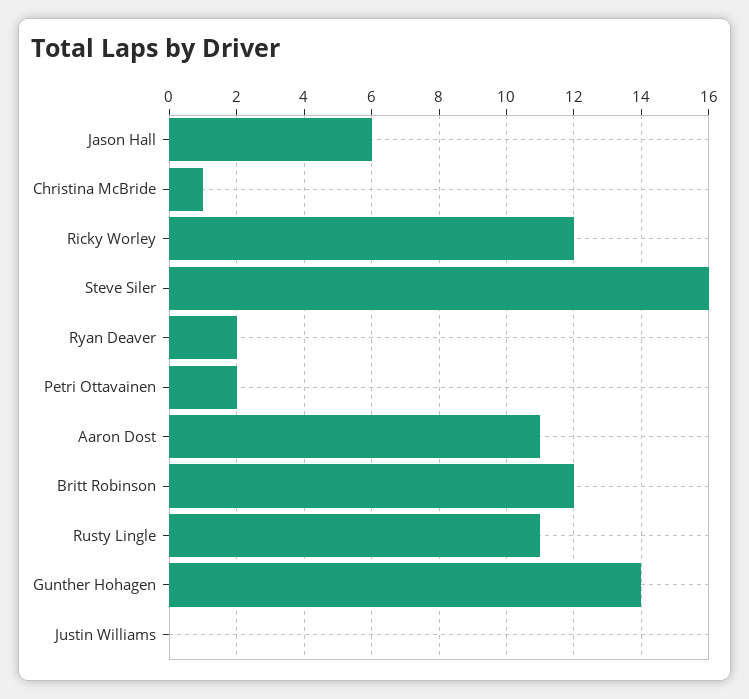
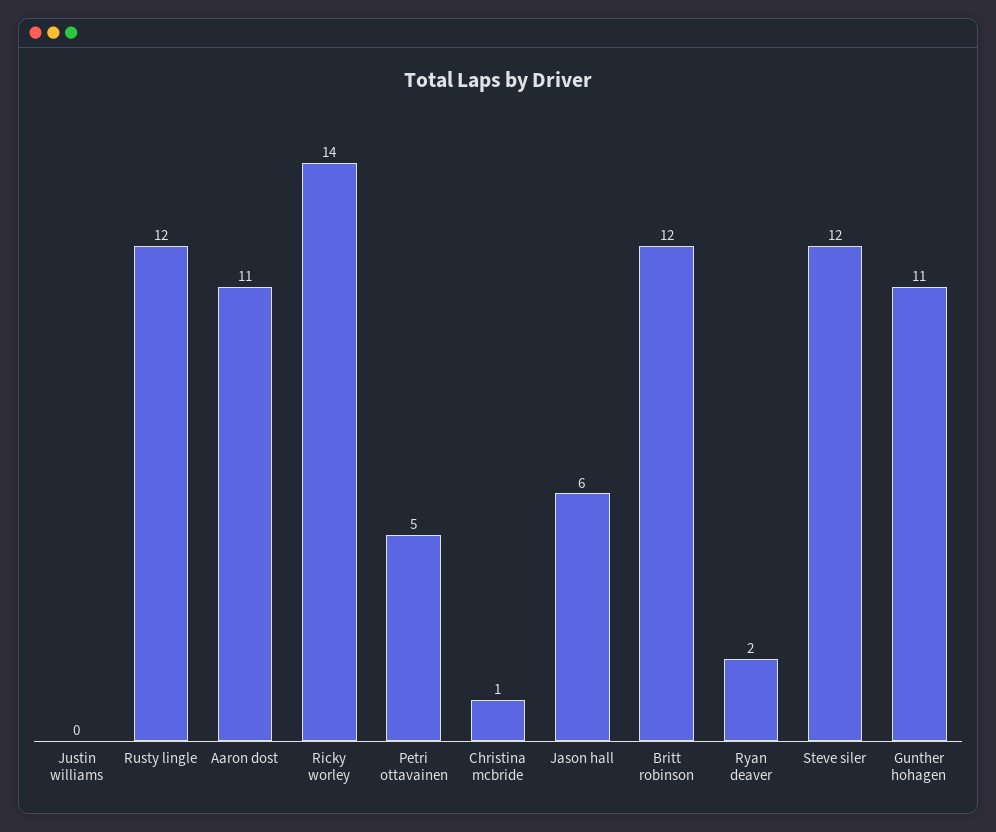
Ricky Worley: 12 -> 14
Steve Siler: 16 -> 12
Petri Ottavainen: 2 -> 5
Rusty Lingle: 11 -> 12
Gunther Hohagen: 14 -> 11

